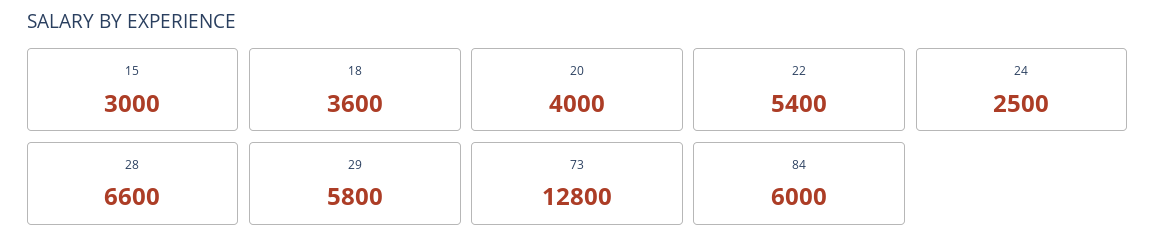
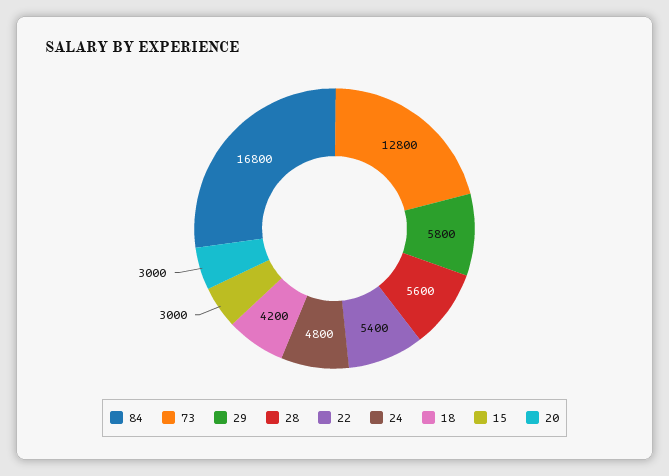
18: 3600 -> 4200
20: 4000 -> 3000
24: 2500 -> 4800
28: 6600 -> 5600
84: 6000 -> 16800

